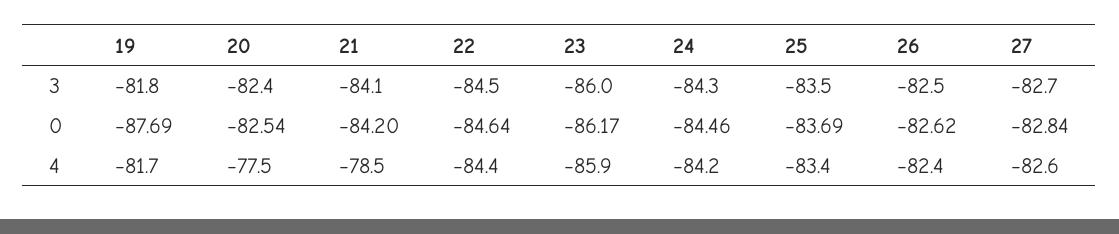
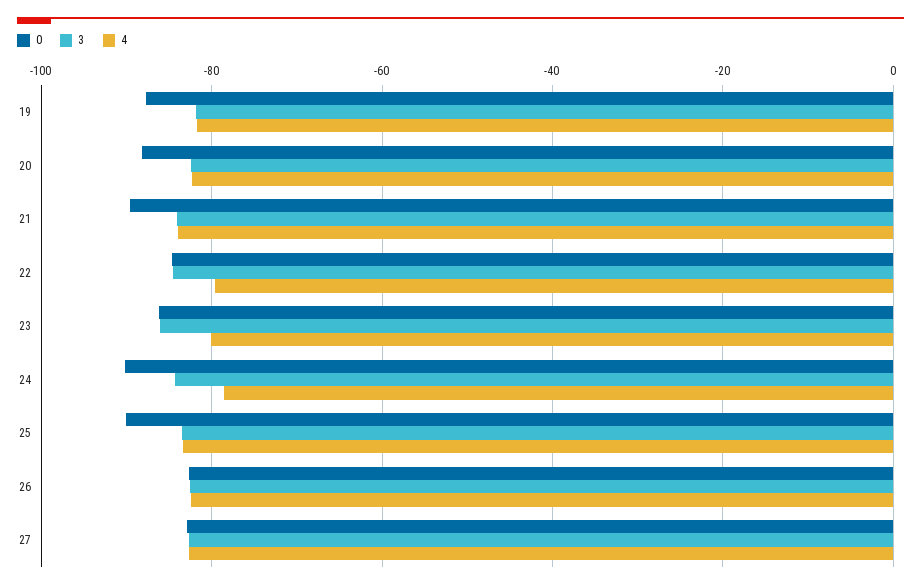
0, 20: -82.54 -> -88
0, 21: -84.2 -> -90
0, 24: -84.46 -> -90
0, 25: -83.69 -> -90
4, 20: -77.5 -> -82
4, 21: -78.5 -> -84
4, 22: -84.4 -> -80
4, 23: -85.9 -> -80
4, 24: -84.2 -> -78

